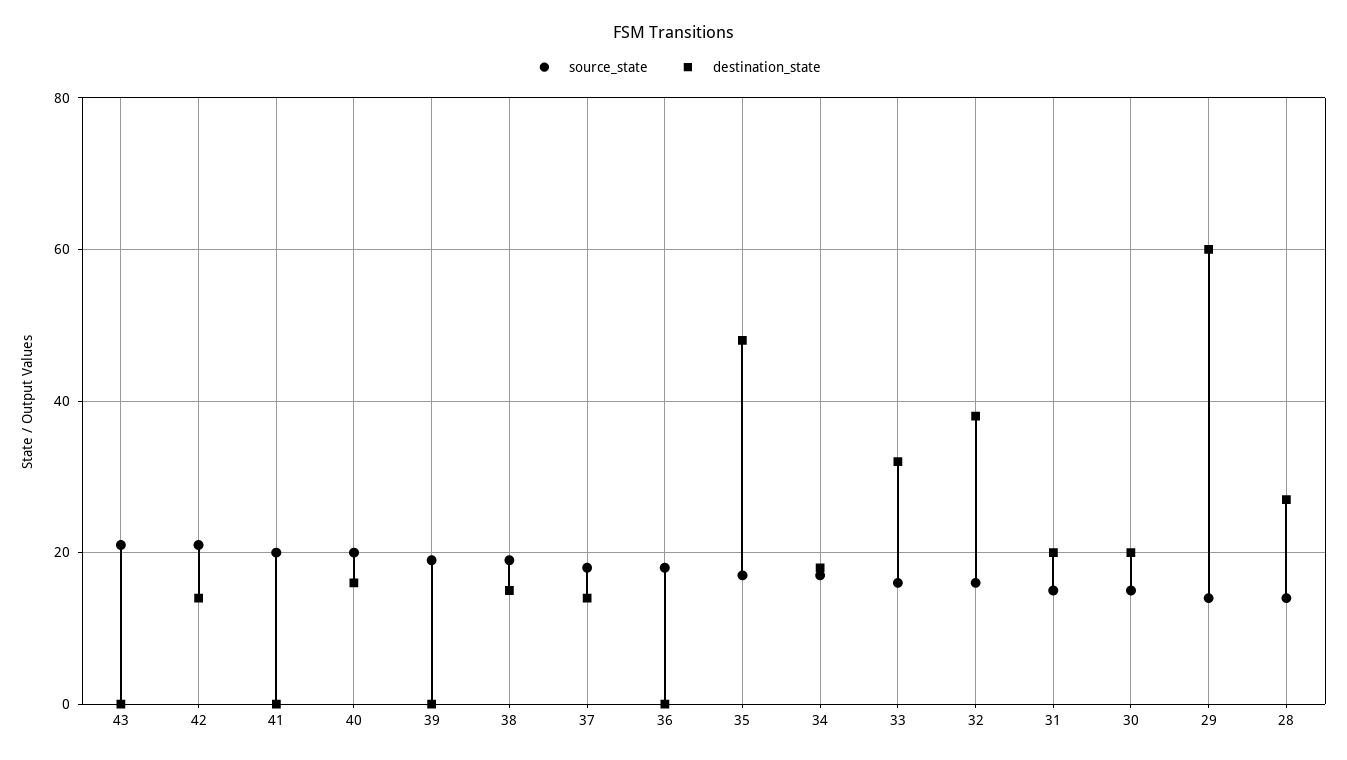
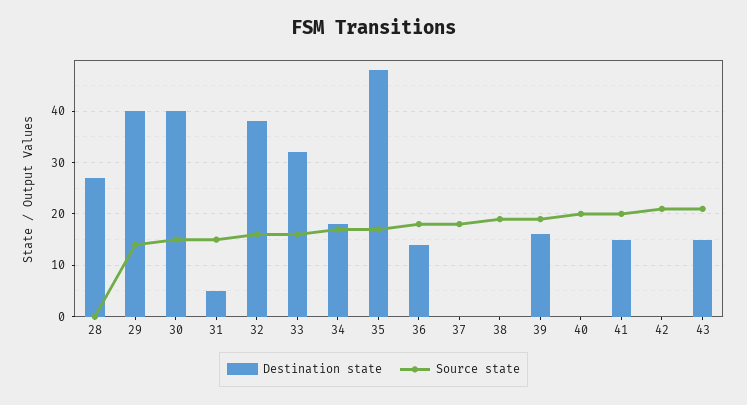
destination_state, 43: 0 -> 15
destination_state, 42: 15 -> 0
destination_state, 41: 0 -> 15
destination_state, 40: 15 -> 0
destination_state, 39: 0 -> 15
destination_state, 38: 15 -> 0
destination_state, 37: 15 -> 0
destination_state, 36: 0 -> 15
destination_state, 31: 20 -> 5
destination_state, 30: 20 -> 40
destination_state, 29: 60 -> 40
source_state, 28: 15 -> 0

